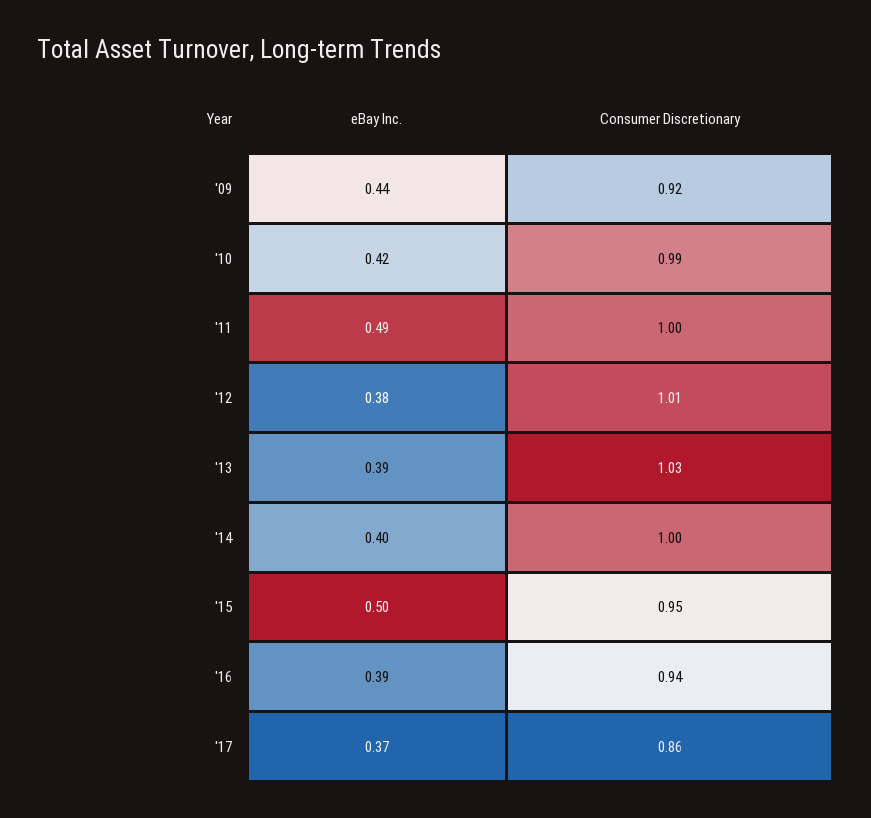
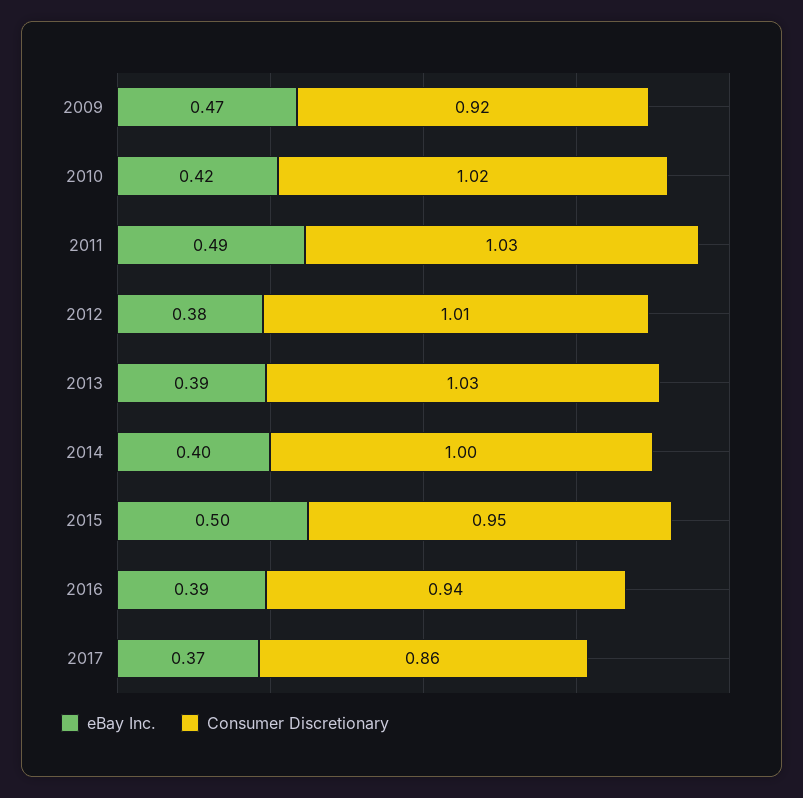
eBay Inc., '09: 0.44 -> 0.47
Consumer Discretionary, '10: 0.99 -> 1.02
Consumer Discretionary, '11: 1 -> 1.03

